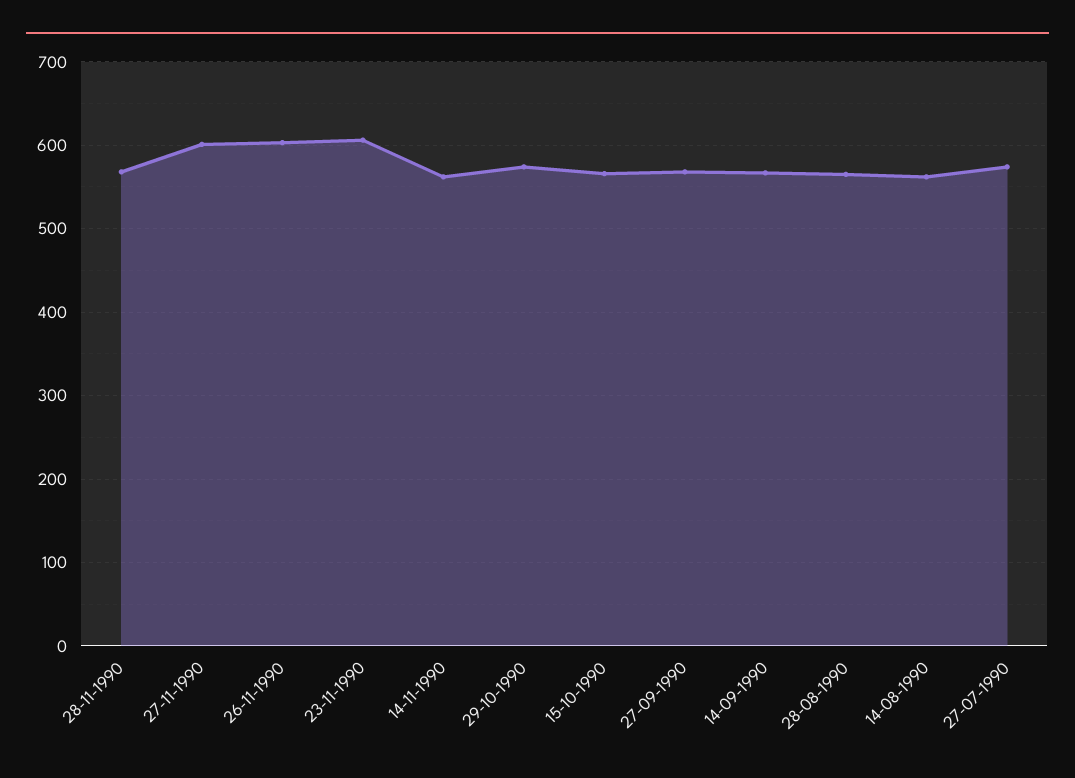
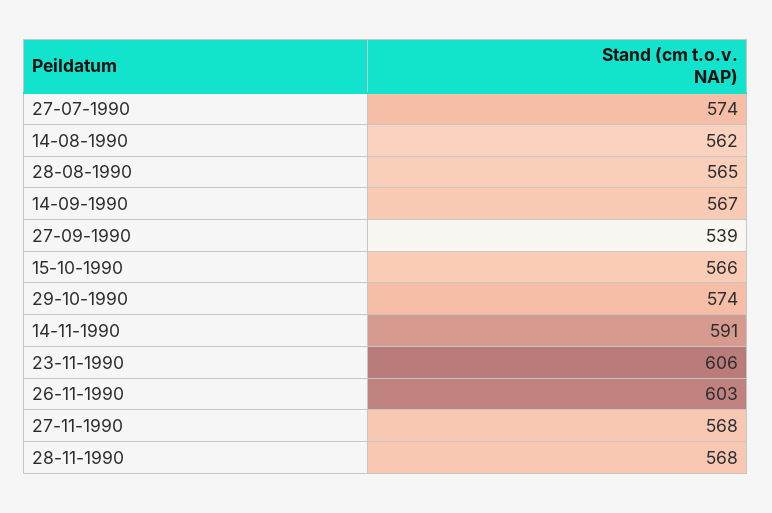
27-11-1990: 600 -> 568
14-11-1990: 560 -> 591
27-09-1990: 570 -> 539

